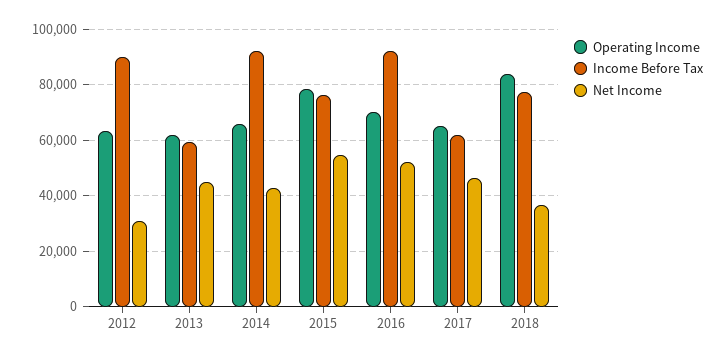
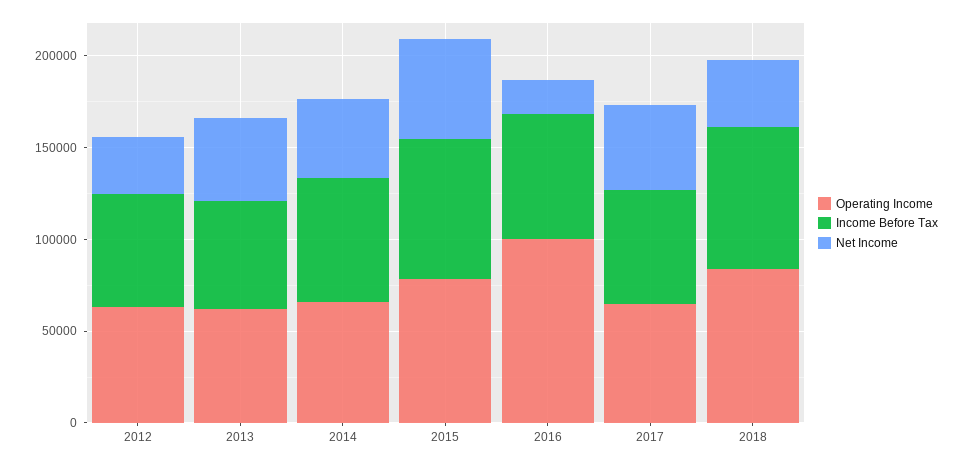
Income Before Tax, 2012: 90000 -> 60000
Income Before Tax, 2014: 92500 -> 70000
Operating Income, 2016: 70000 -> 100000
Income Before Tax, 2016: 92500 -> 70000
Net Income, 2016: 52500 -> 20000

